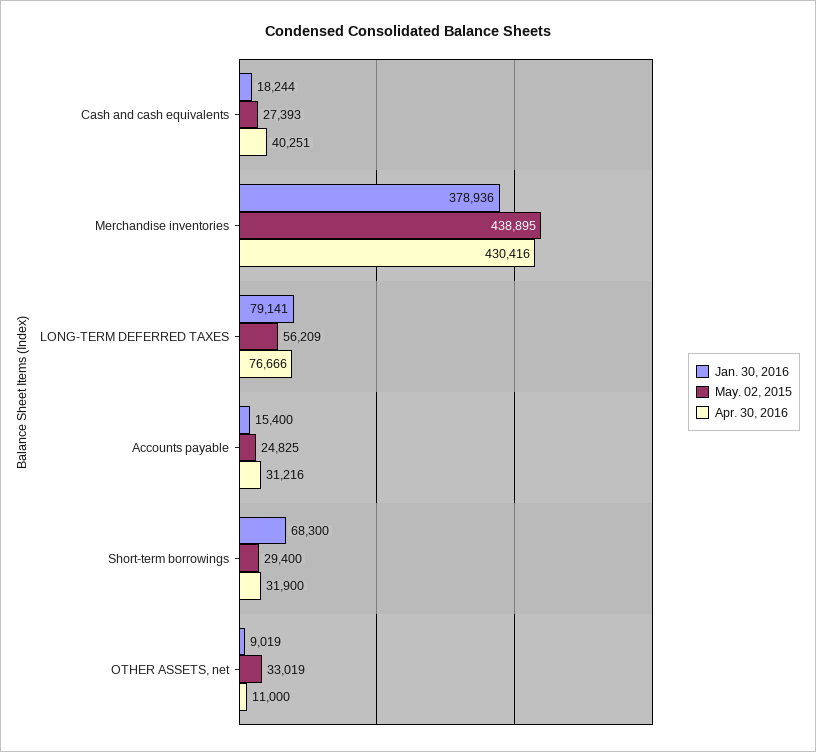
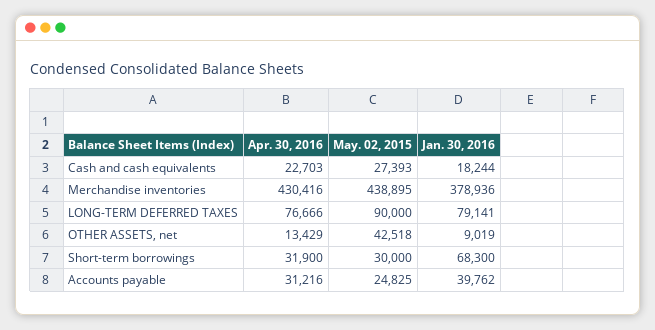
Apr. 30, 2016, Cash and cash equivalents: 40251 -> 22703
May. 02, 2015, LONG-TERM DEFERRED TAXES: 56209 -> 90000
Jan. 30, 2016, Accounts payable: 15400 -> 39762
May. 02, 2015, Short-term borrowings: 29400 -> 30000
May. 02, 2015, OTHER ASSETS, net: 33019 -> 42518
Apr. 30, 2016, OTHER ASSETS, net: 11000 -> 13429

